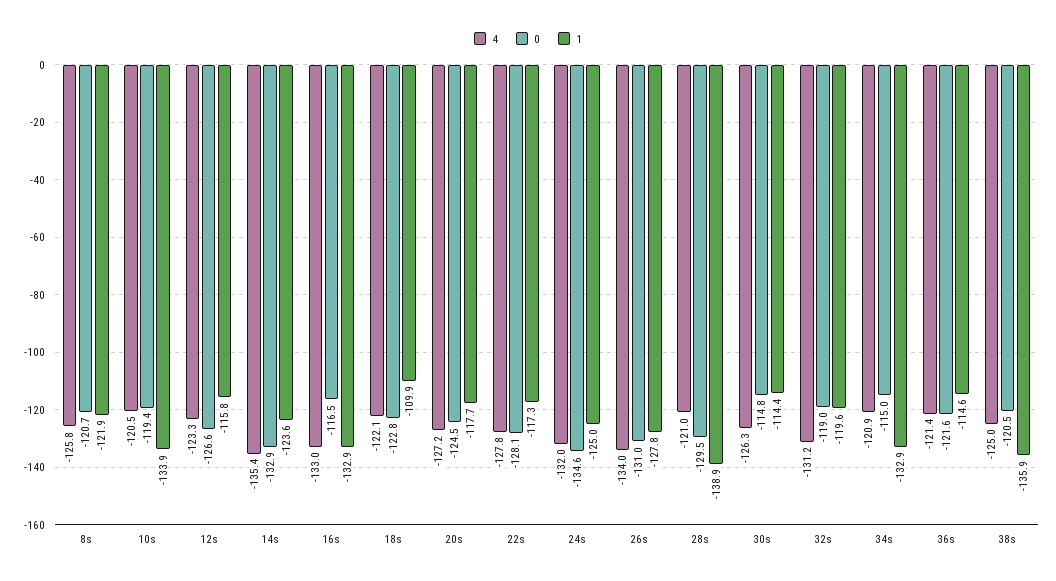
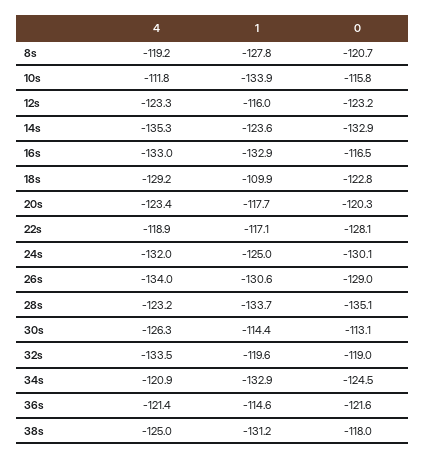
4, 8s: -125.8 -> -119.2
1, 8s: -121.9 -> -127.8
4, 10s: -120.5 -> -111.8
0, 10s: -119.4 -> -115.8
0, 12s: -126.6 -> -123.2
1, 12s: -115.8 -> -116
4, 14s: -135.4 -> -135.3
4, 18s: -122.1 -> -129.2
4, 20s: -127.2 -> -123.4
0, 20s: -124.5 -> -120.3
4, 22s: -127.8 -> -118.9
1, 22s: -117.3 -> -117.1
0, 24s: -134.6 -> -130.1
0, 26s: -131 -> -129
1, 26s: -127.8 -> -130.6
4, 28s: -121 -> -123.2
0, 28s: -129.5 -> -135.1
1, 28s: -138.9 -> -133.7
0, 30s: -114.8 -> -113.1
4, 32s: -131.2 -> -133.5
0, 34s: -115 -> -124.5
0, 38s: -120.5 -> -118
1, 38s: -135.9 -> -131.2

